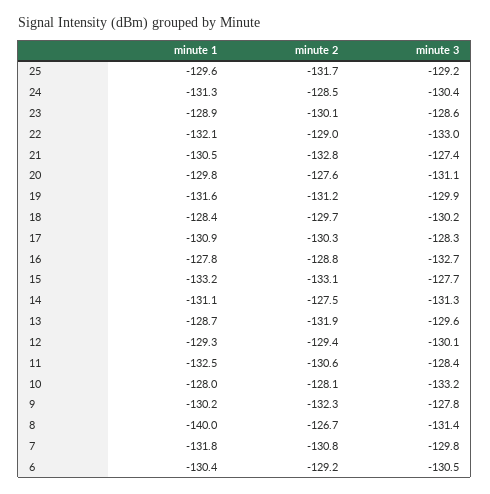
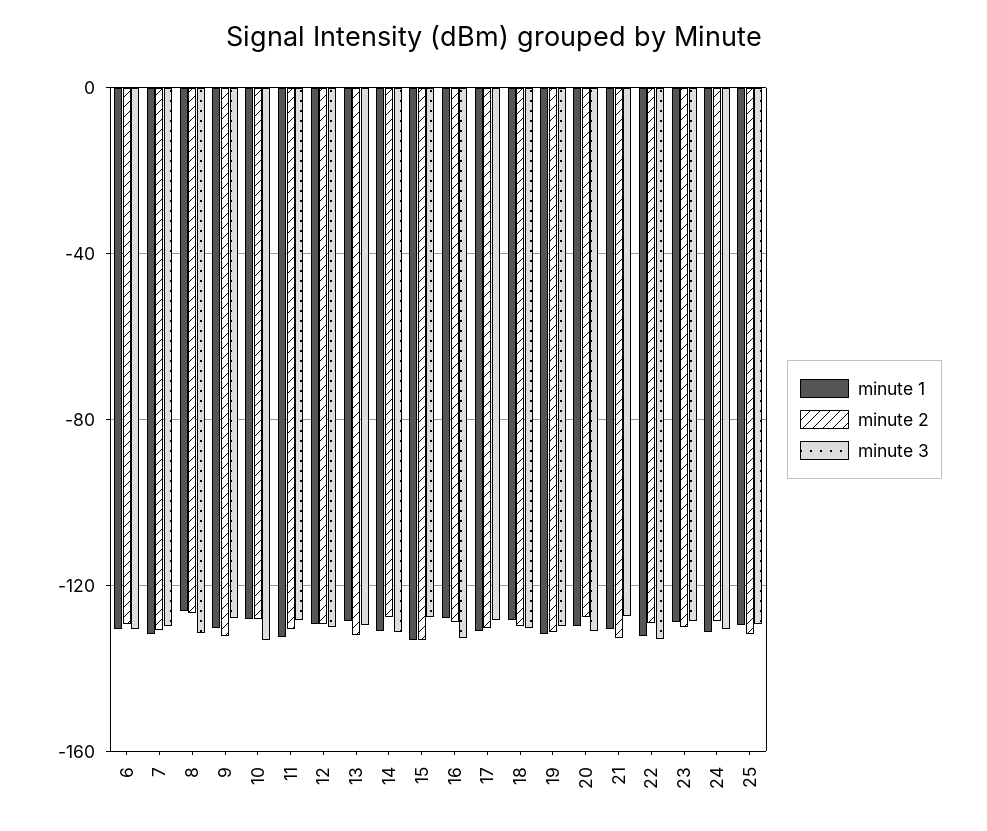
minute 1, 8: -140 -> -125

